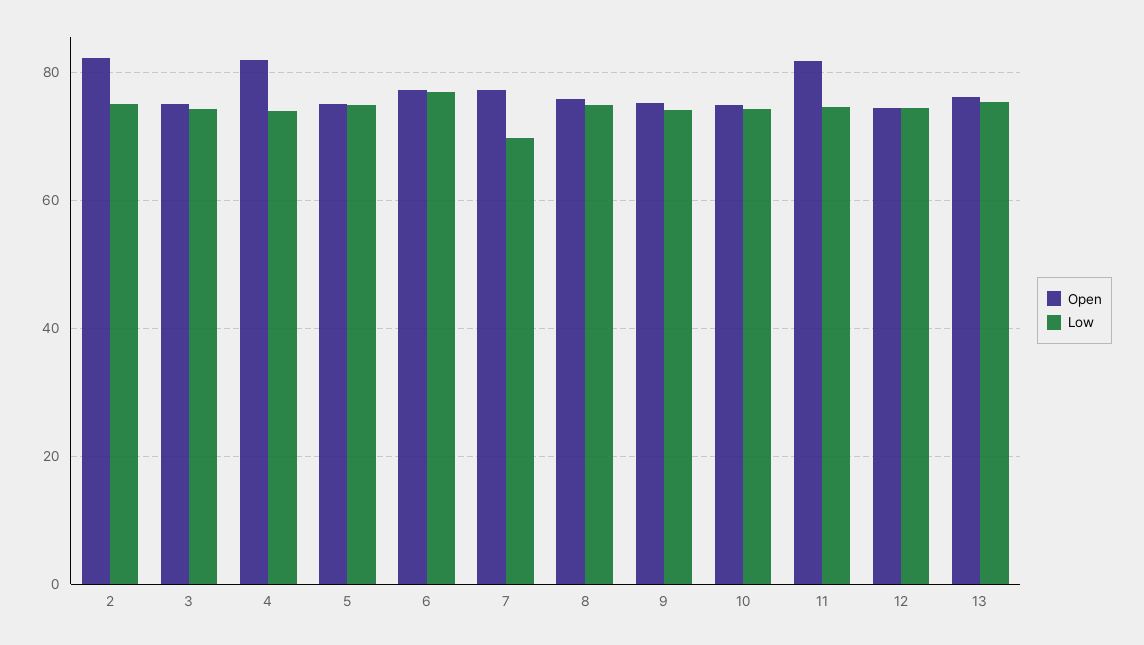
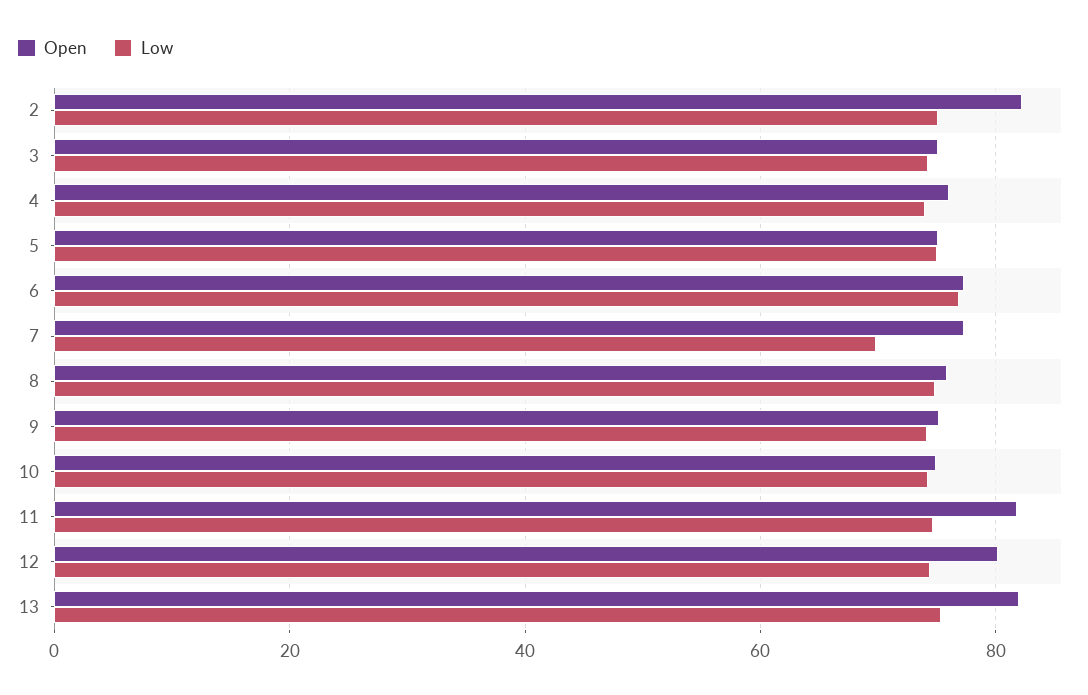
Open, 4: 82 -> 76
Open, 12: 74 -> 80
Open, 13: 76 -> 82

